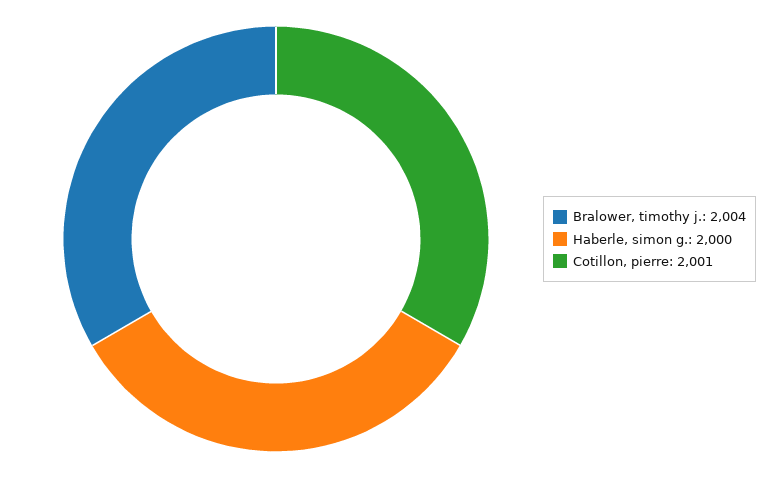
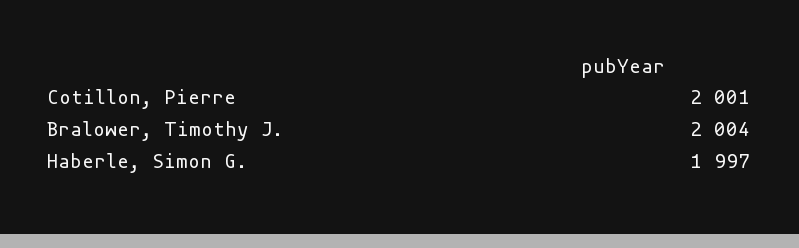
Haberle, simon g.: 2000 -> 1997

